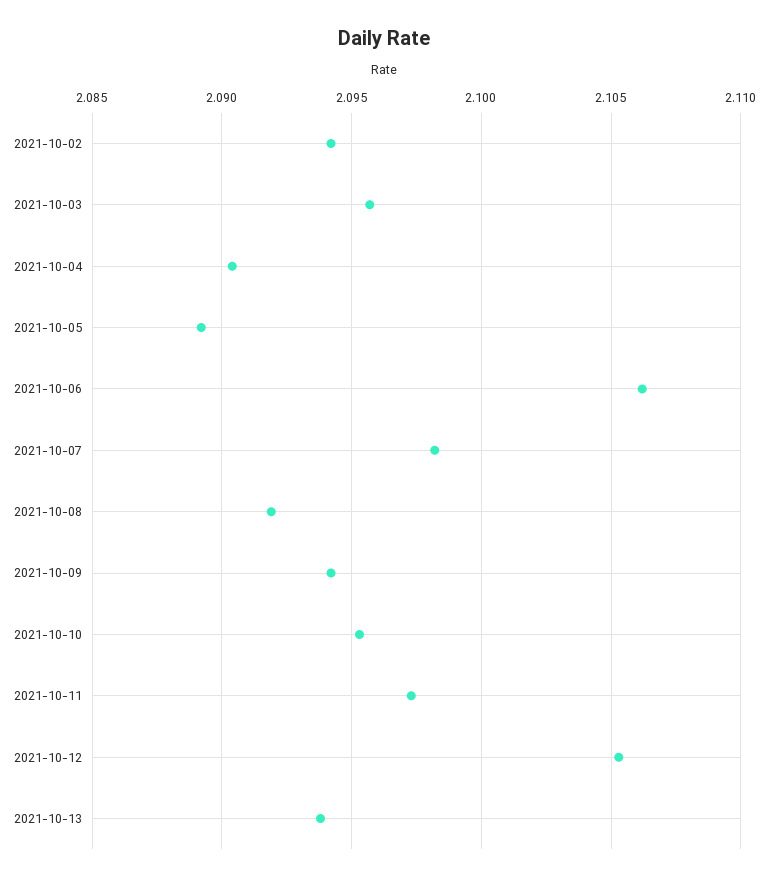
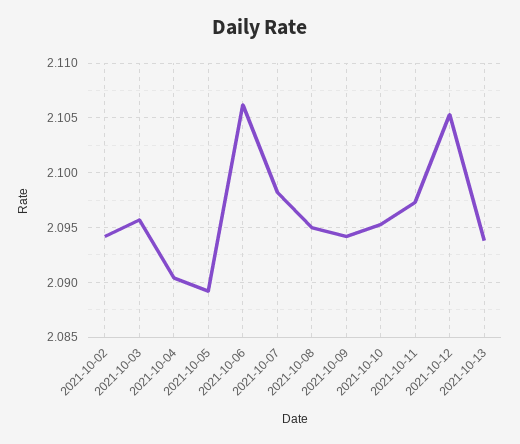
2021-10-08: 2.092 -> 2.095

